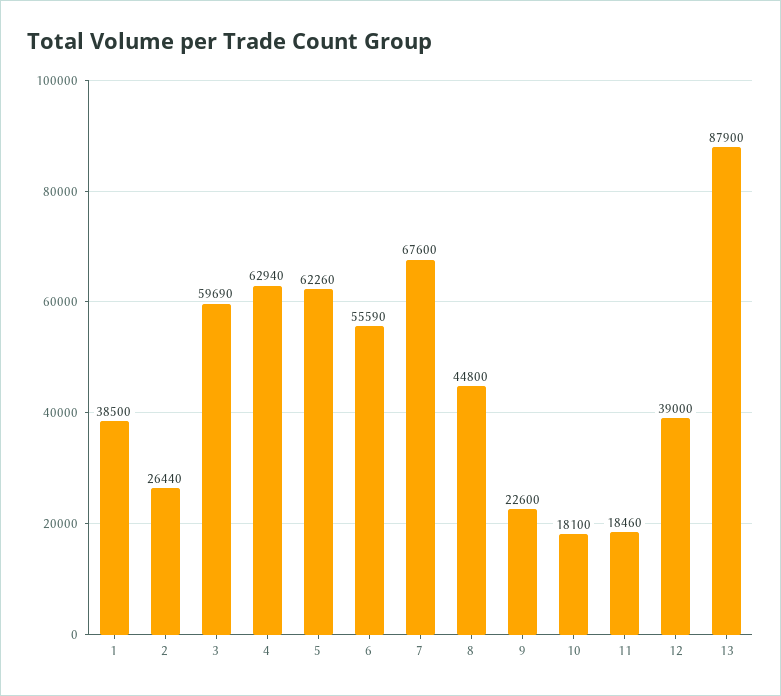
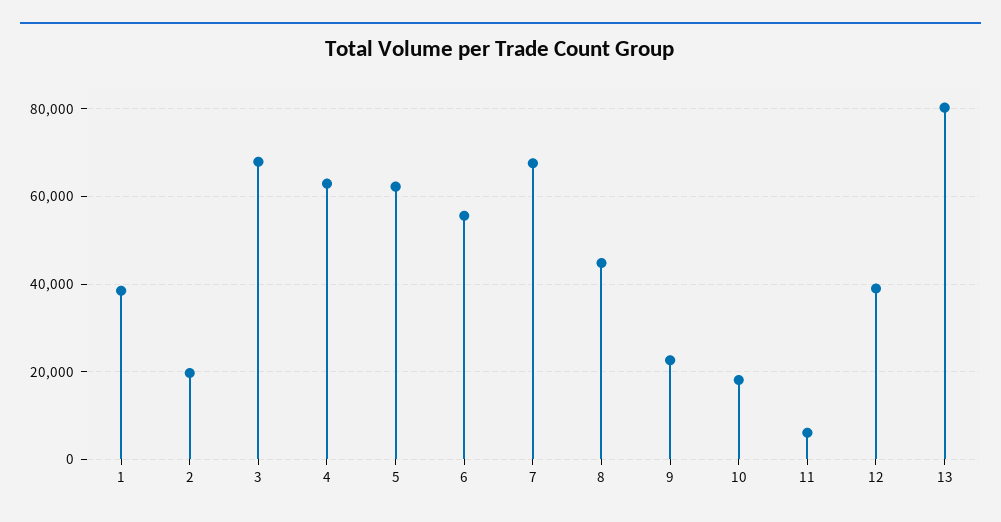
2: 26440 -> 20000
3: 59690 -> 68000
11: 18460 -> 6000
13: 87900 -> 80000

